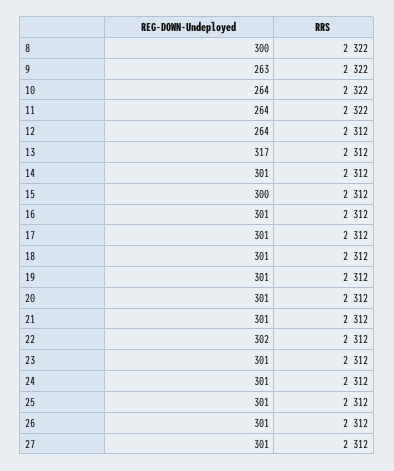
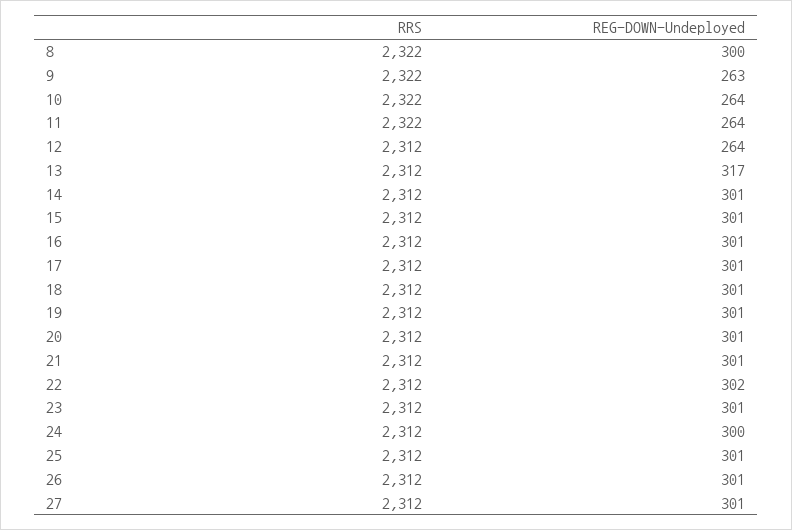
REG-DOWN-Undeployed, 15: 300 -> 301
REG-DOWN-Undeployed, 24: 301 -> 300

